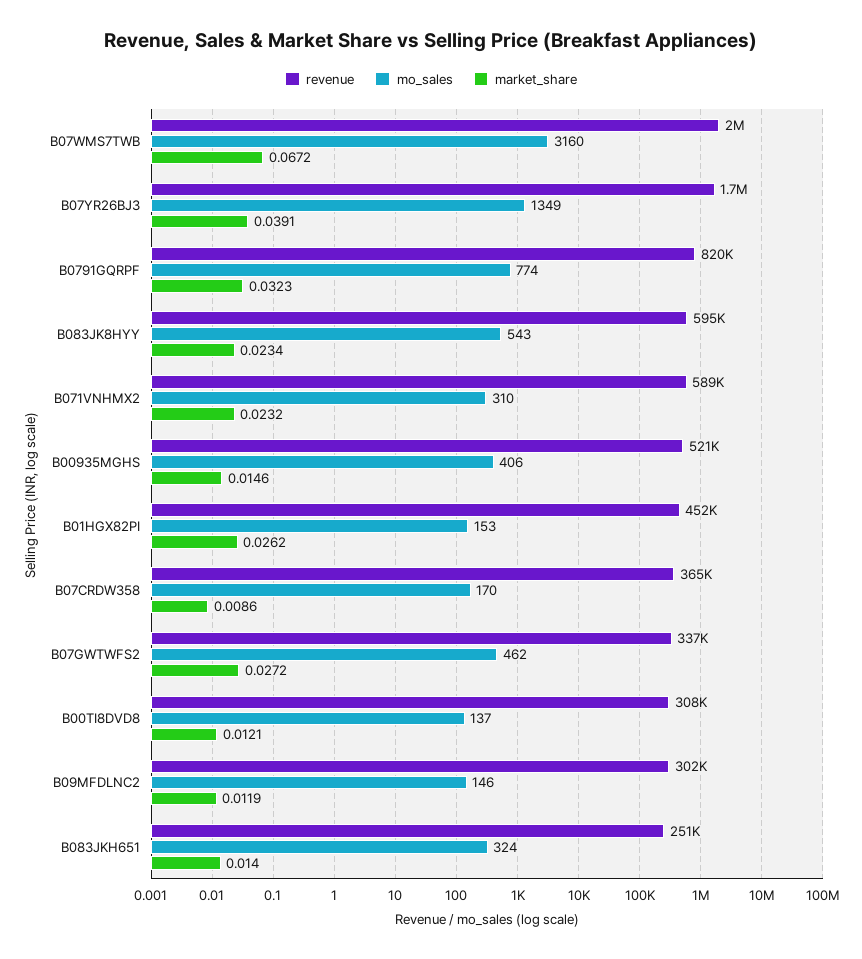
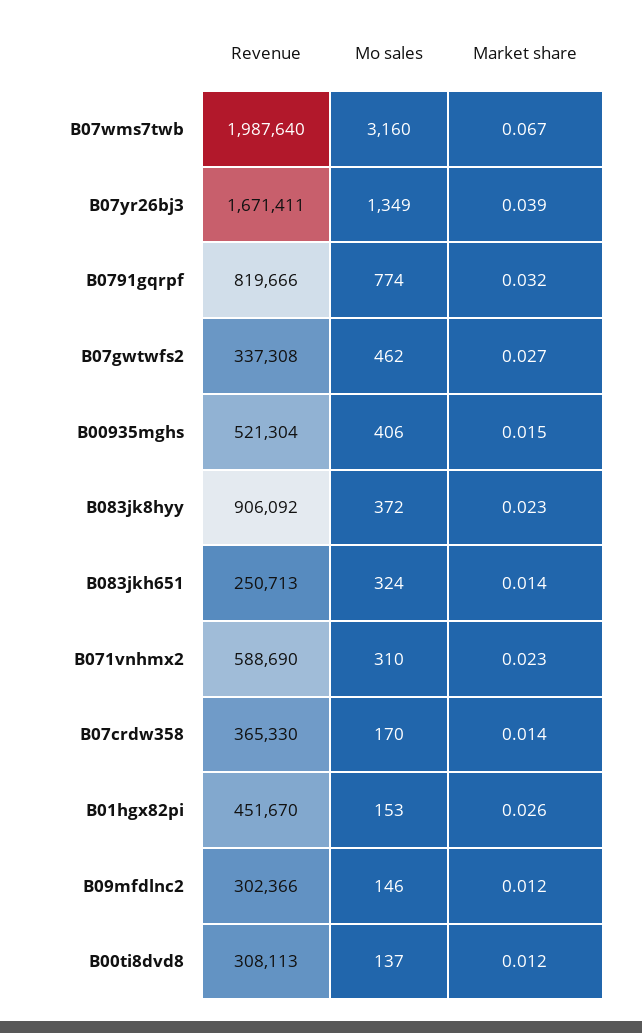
revenue, B083JK8HYY: 595000 -> 906092
mo_sales, B083JK8HYY: 543 -> 372
market_share, B07CRDW358: 0.0086 -> 0.014

